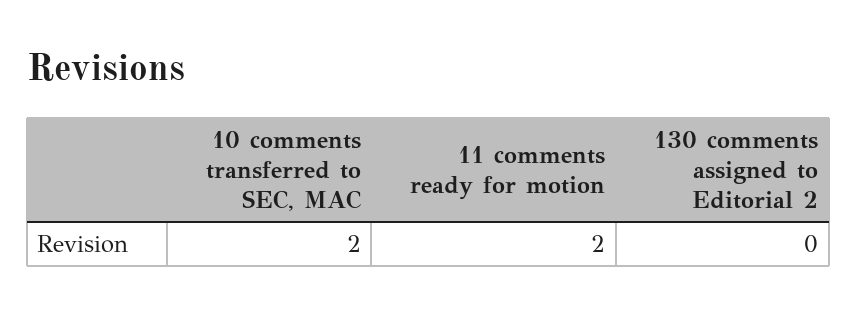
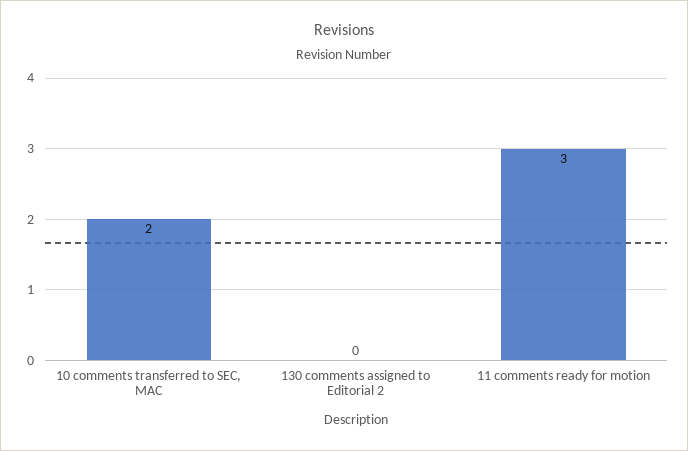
11 comments ready for motion: 2 -> 3

